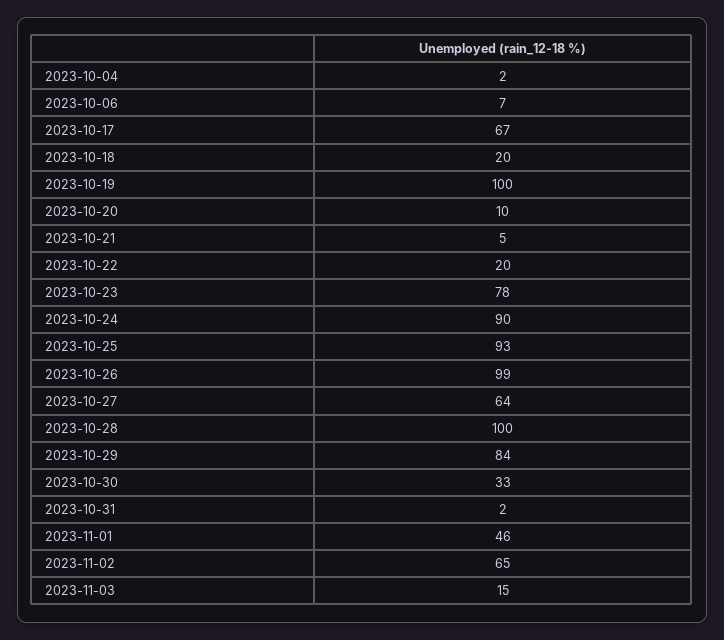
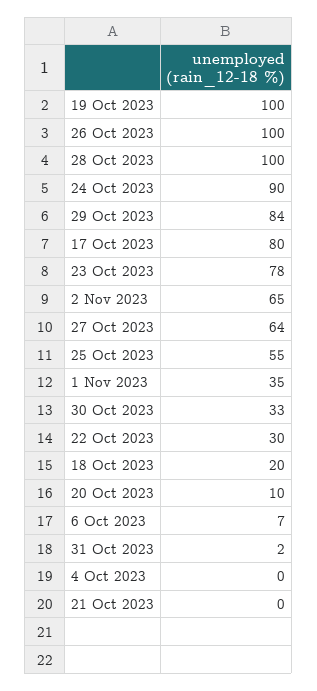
2023-10-04: 2 -> 0
2023-10-17: 67 -> 80
2023-10-21: 5 -> 0
2023-10-22: 20 -> 30
2023-10-25: 93 -> 55
2023-10-26: 99 -> 100
2023-11-01: 46 -> 35
2023-11-03: 15 -> none

